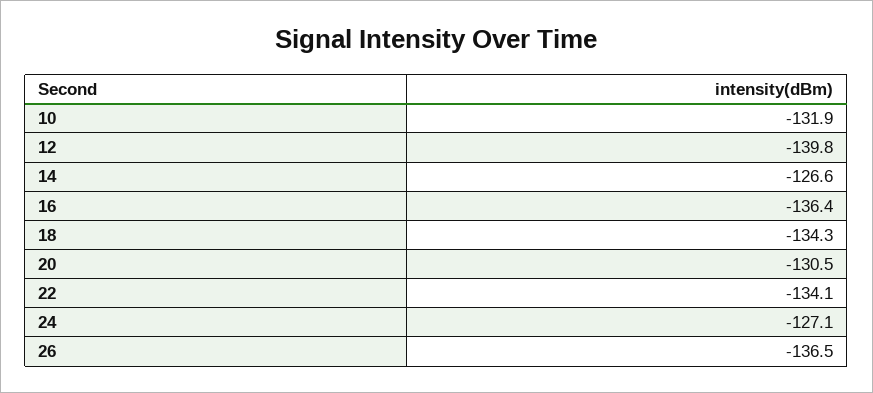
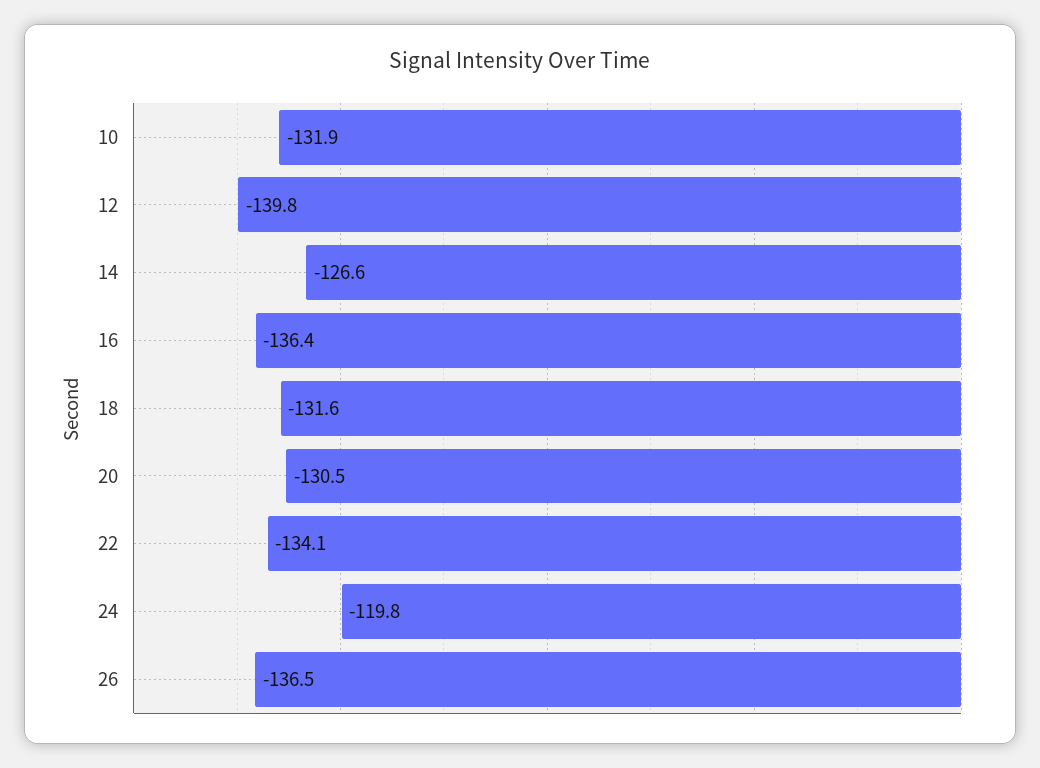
18: -134.3 -> -131.6
24: -127.1 -> -119.8

